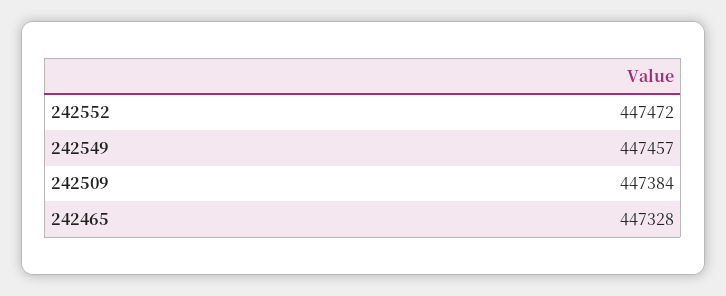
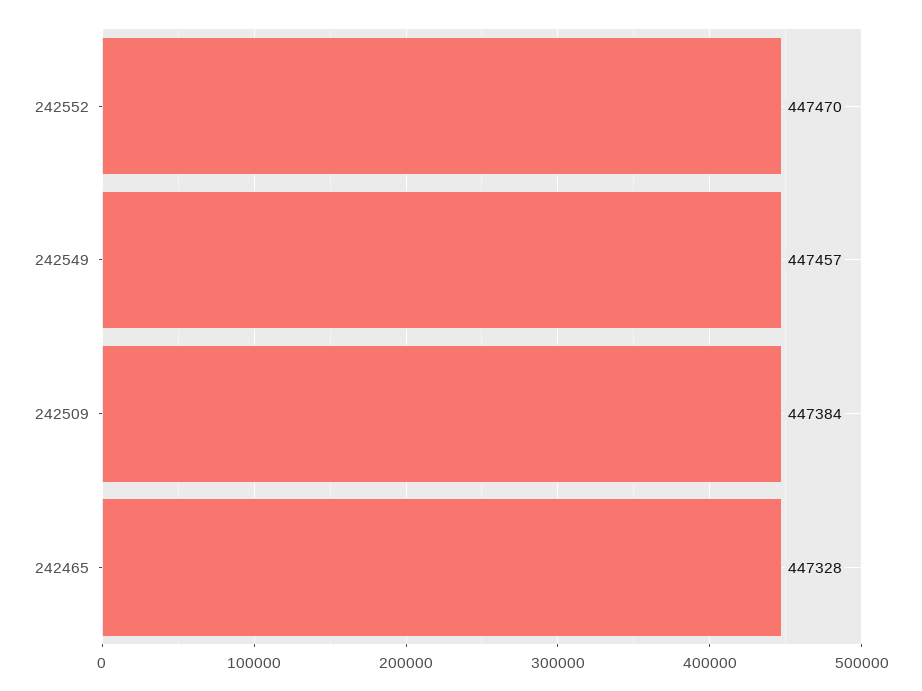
242552: 447472 -> 447470

